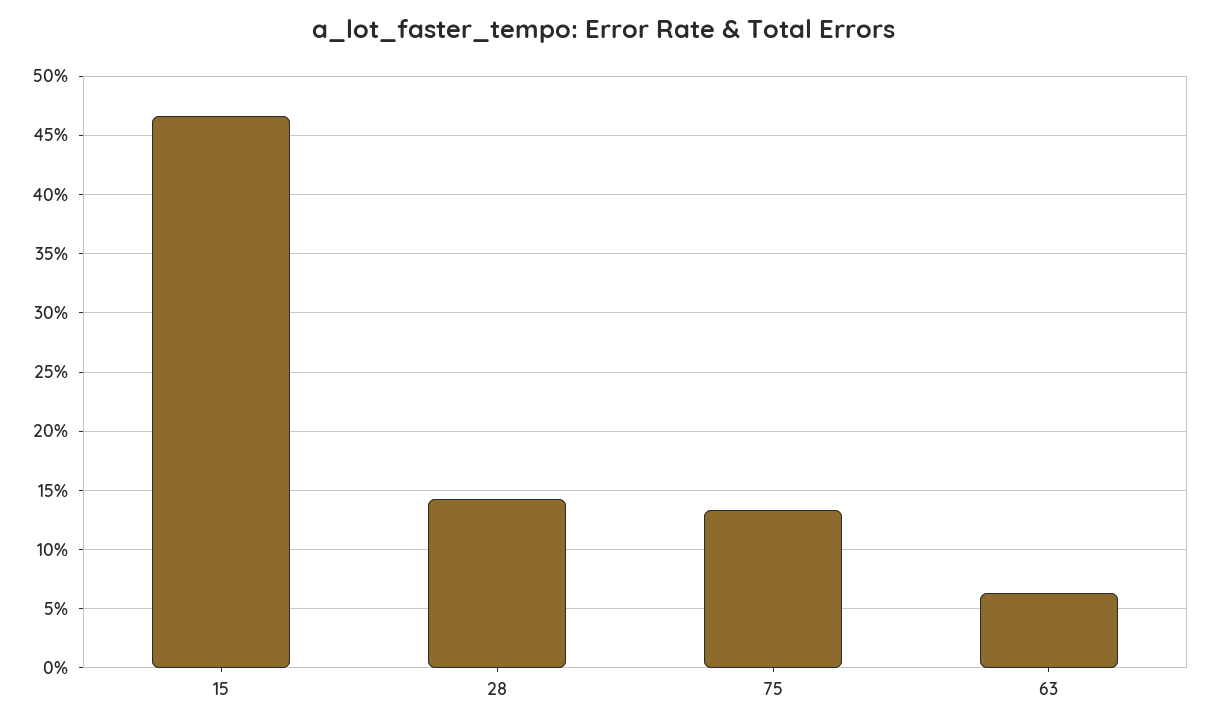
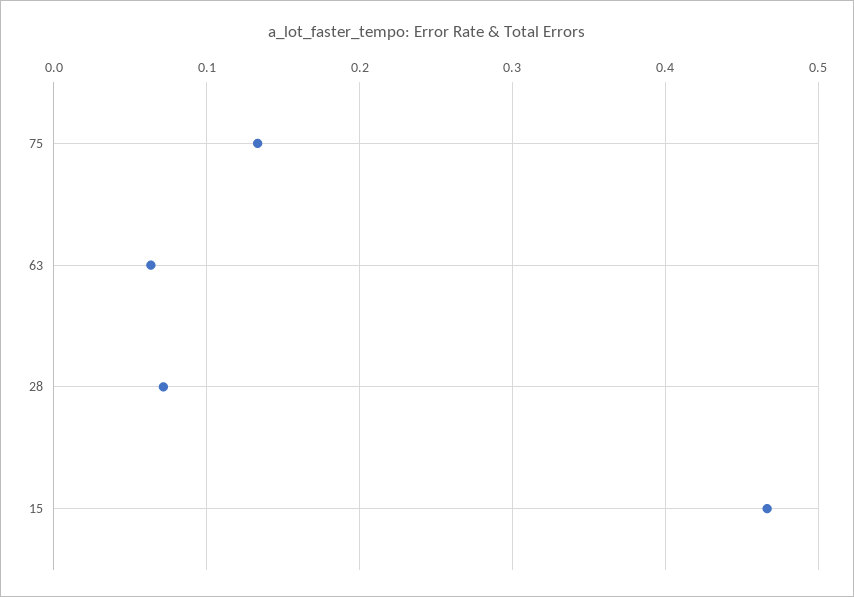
28: 0.14 -> 0.07

